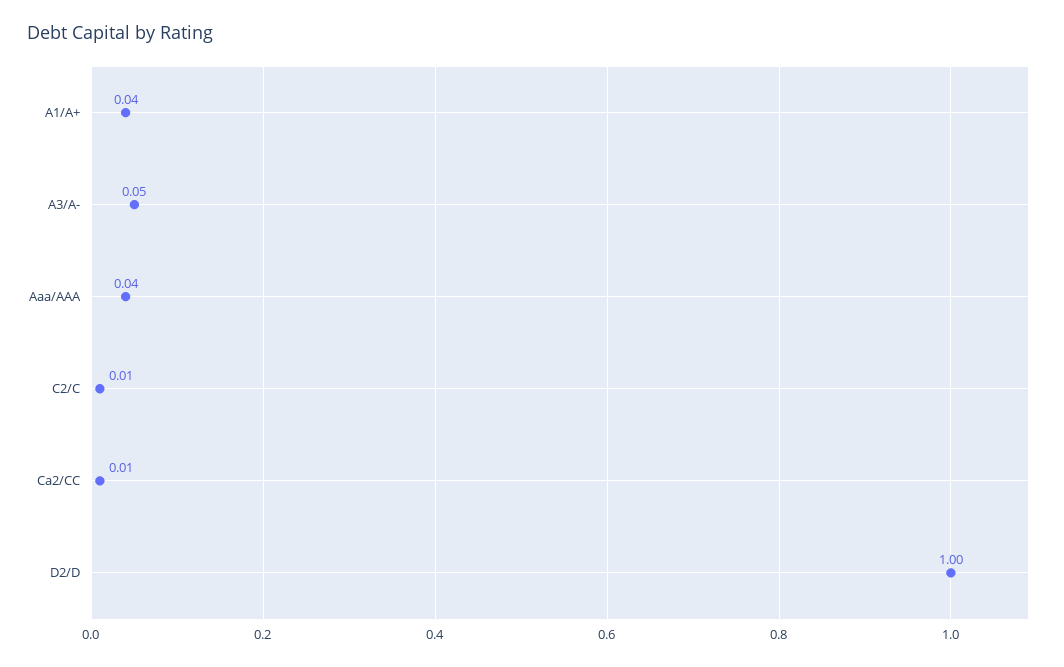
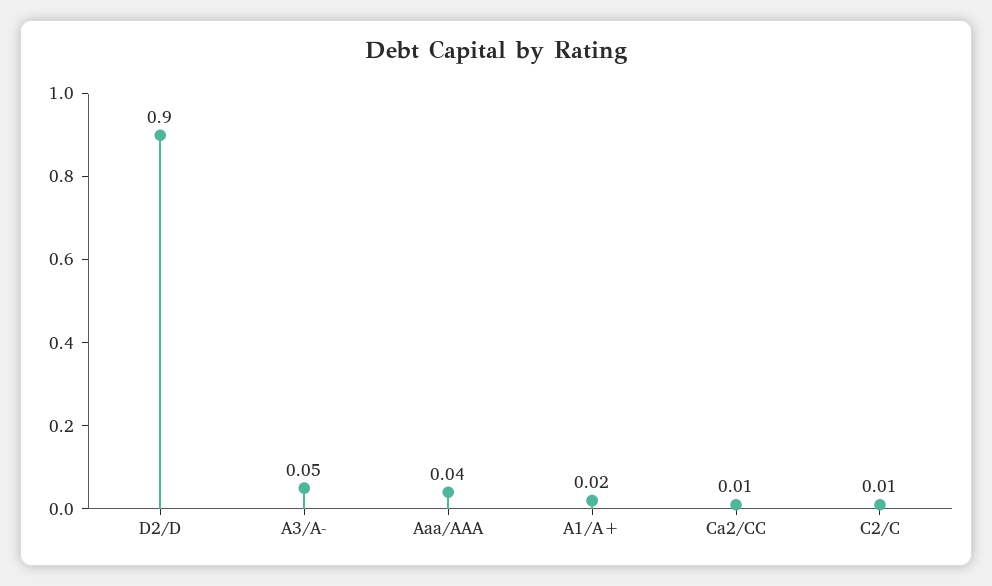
A1/A+: 0.04 -> 0.02
D2/D: 1 -> 0.9

